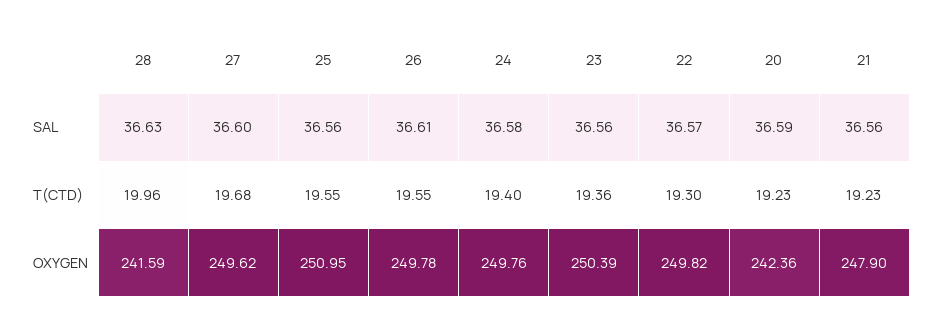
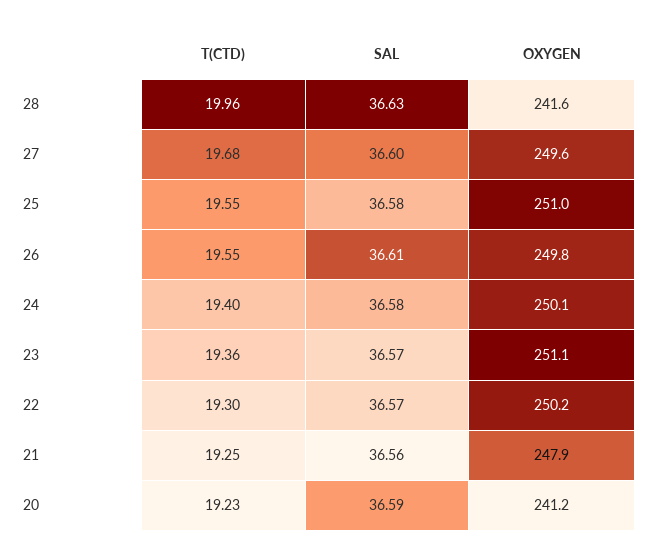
25, SAL: 36.56 -> 36.58
23, SAL: 36.56 -> 36.57
21, T(CTD): 19.23 -> 19.25
24, OXYGEN: 249.76 -> 250.1
23, OXYGEN: 250.39 -> 251.1
22, OXYGEN: 249.82 -> 250.2
20, OXYGEN: 242.36 -> 241.2

